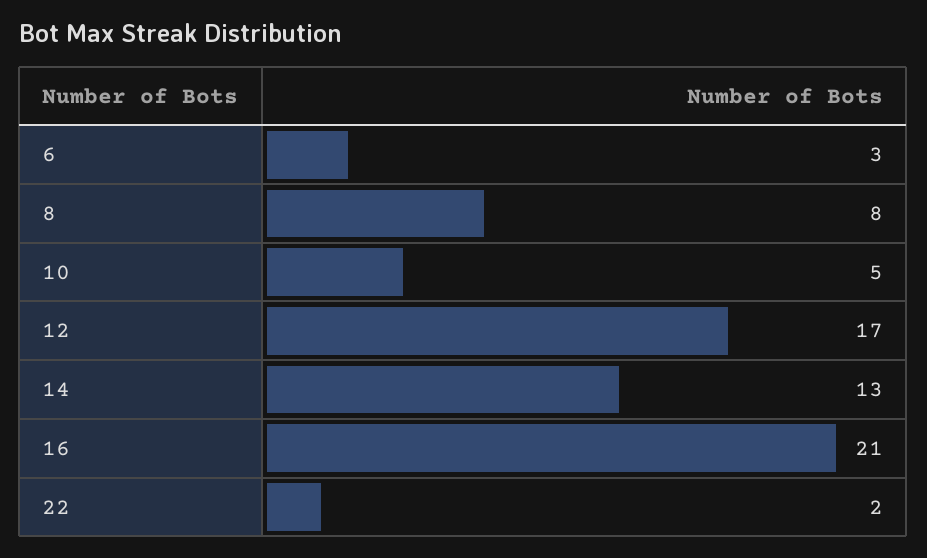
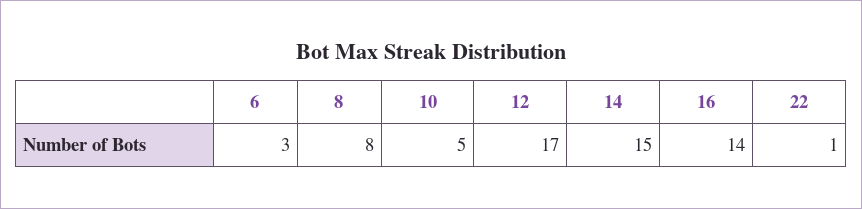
14: 13 -> 15
16: 21 -> 14
22: 2 -> 1

